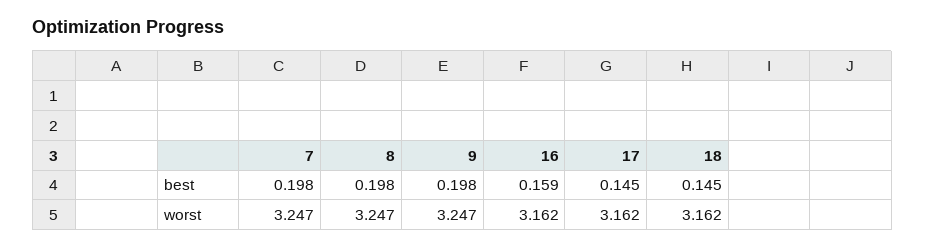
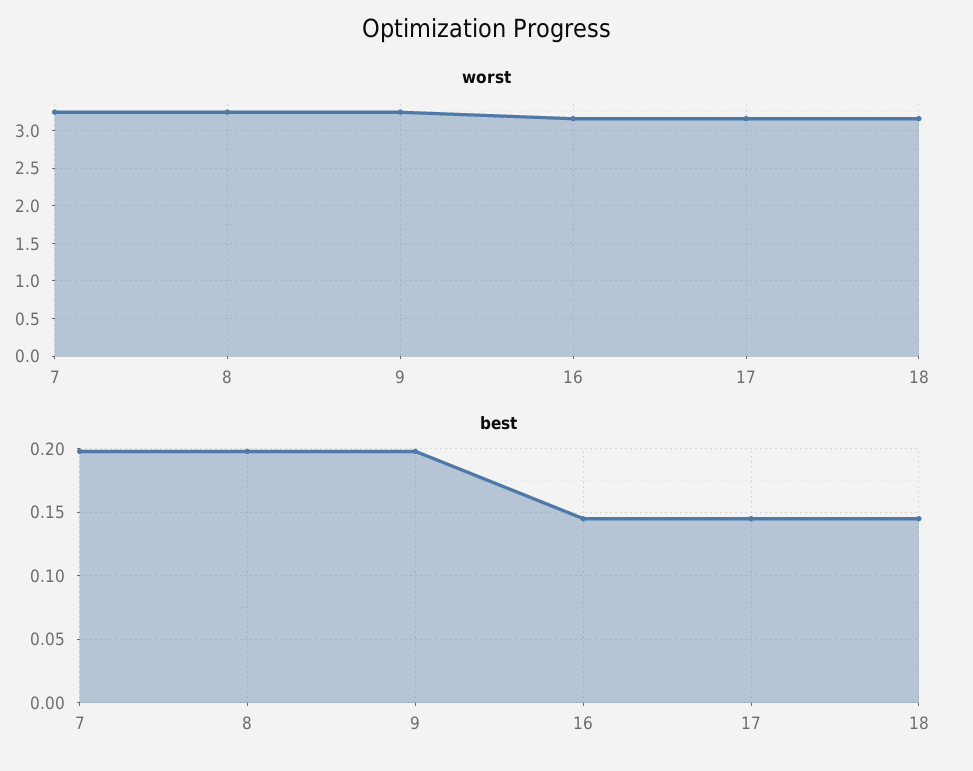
best, 16: 0.159 -> 0.145

